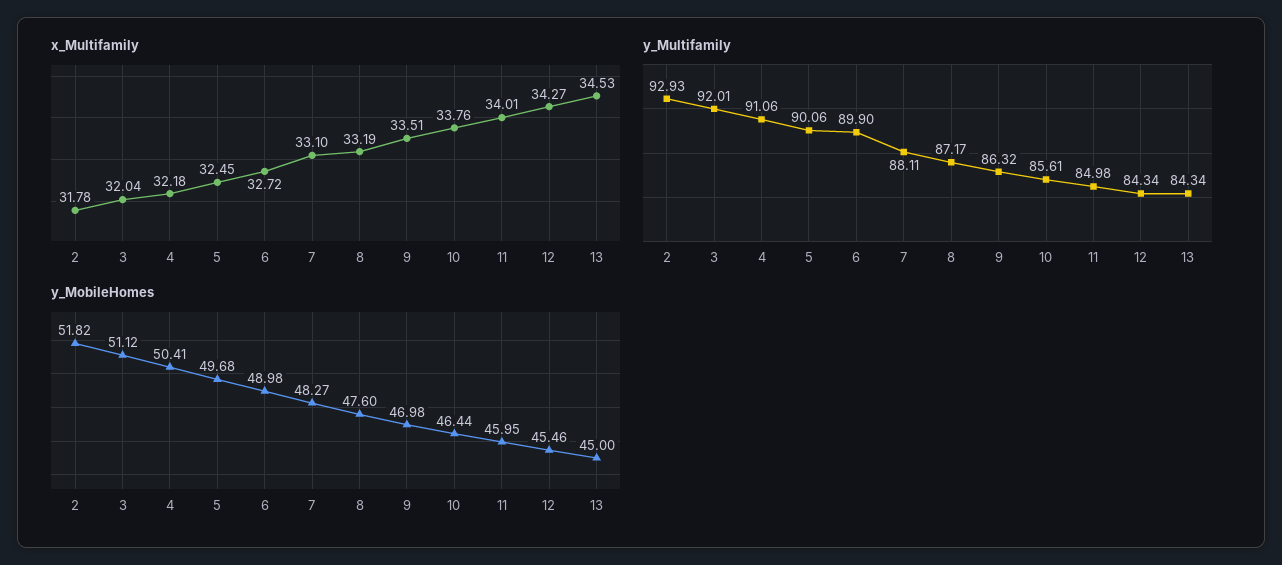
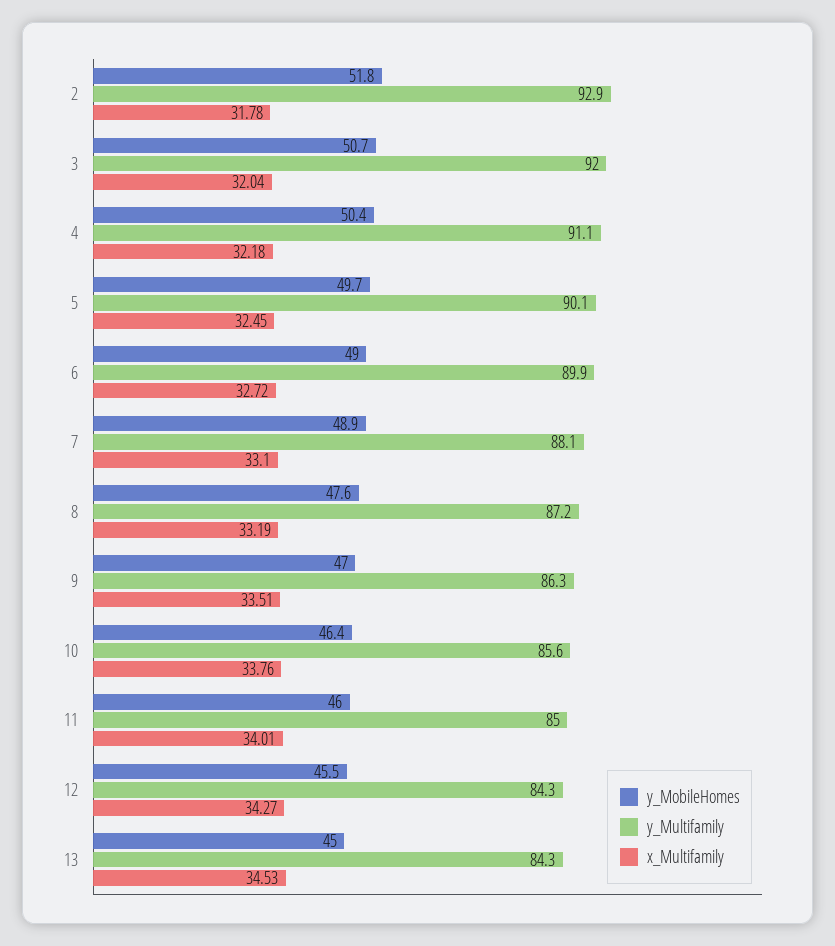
y_MobileHomes, 3: 51.12 -> 50.7
y_MobileHomes, 7: 48.27 -> 48.9

